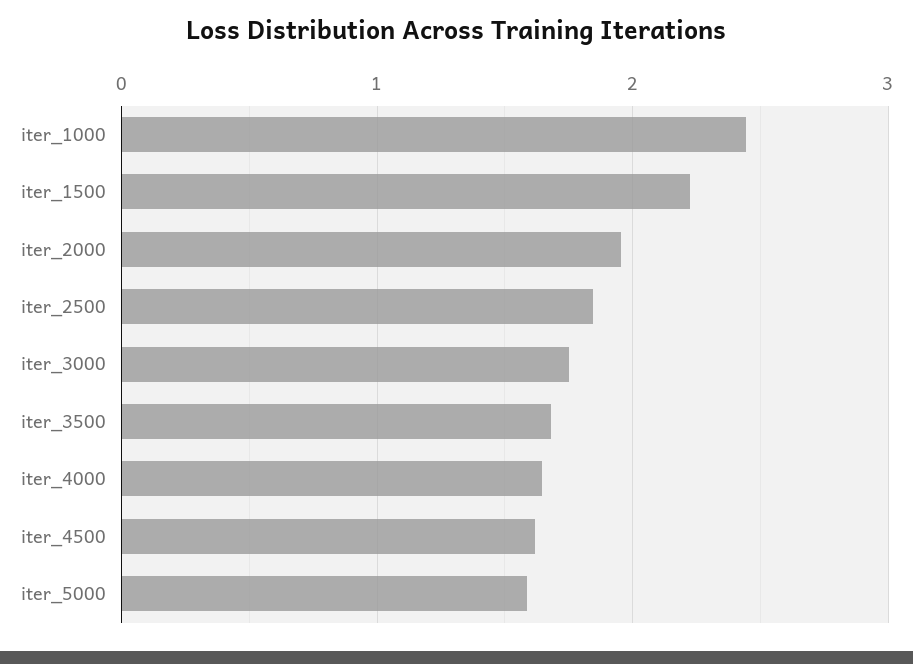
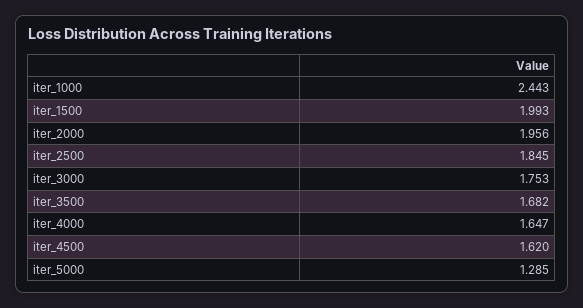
iter_1500: 2.2 -> 1.993
iter_5000: 1.6 -> 1.285

